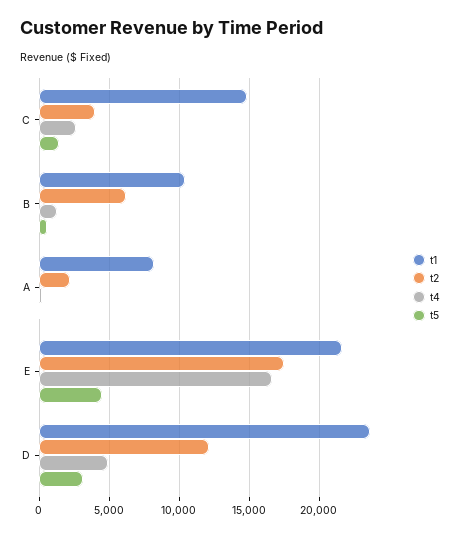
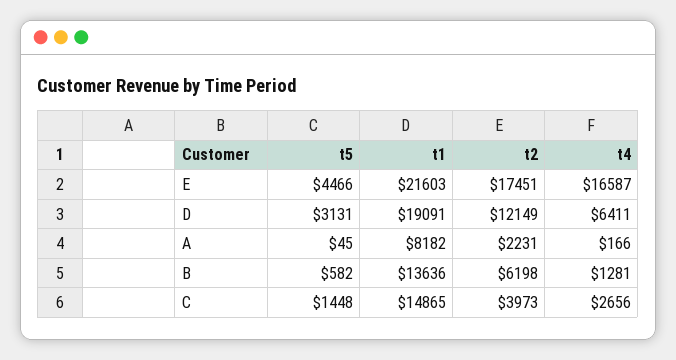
t1, B: 10500 -> 13636
t1, D: 23500 -> 19091
t4, D: 5000 -> 6411

